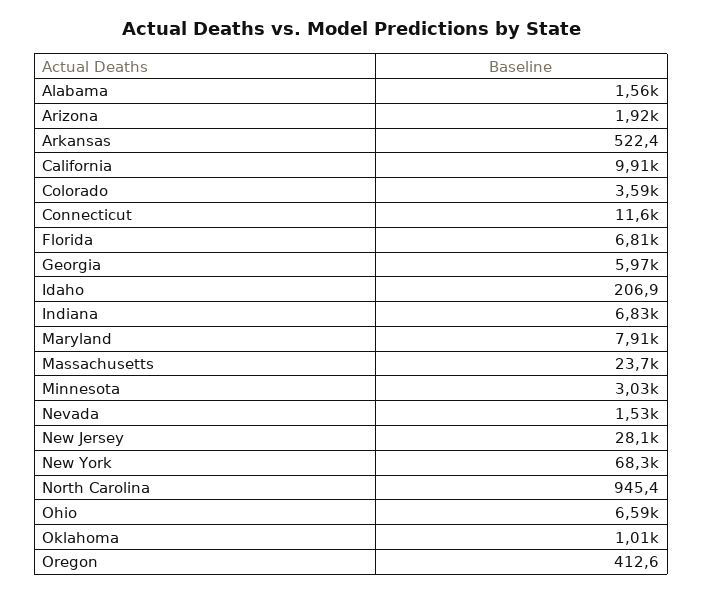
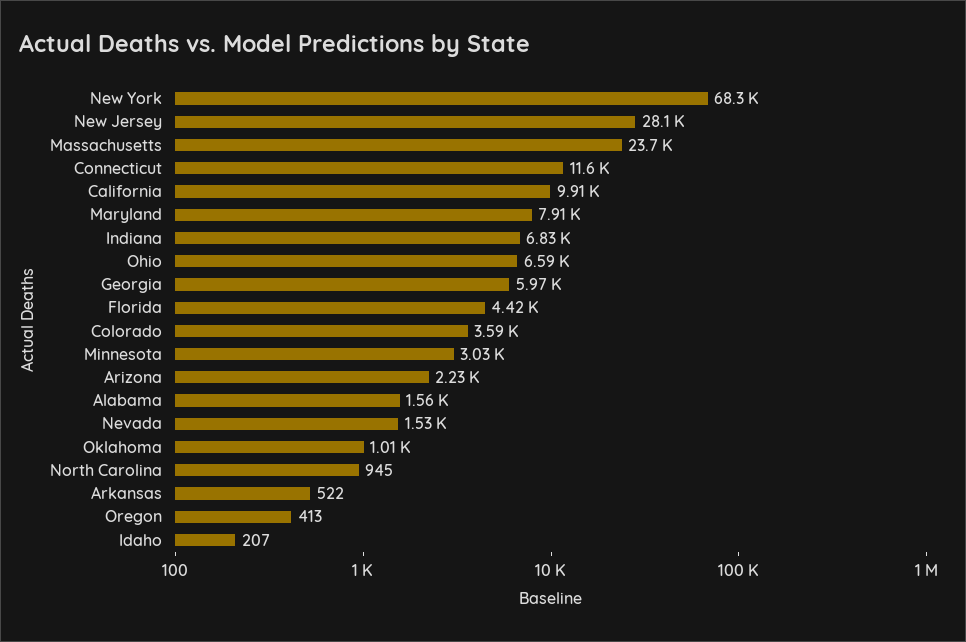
Arizona: 1920 -> 2230
Florida: 6810 -> 4420

